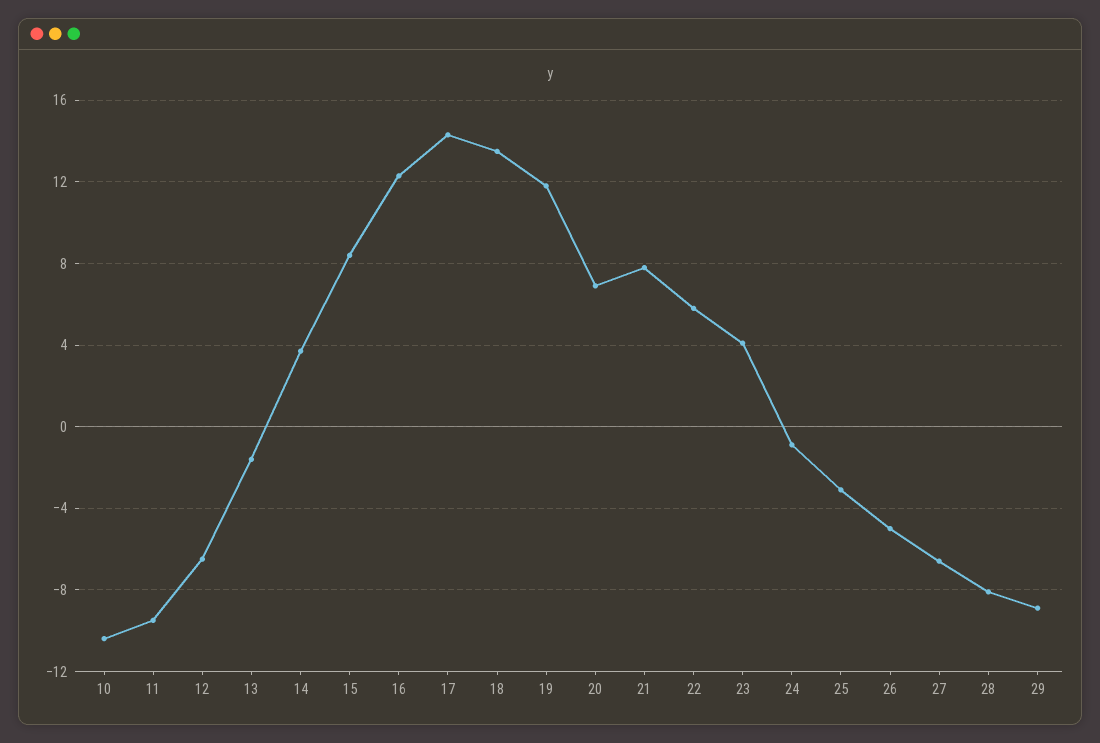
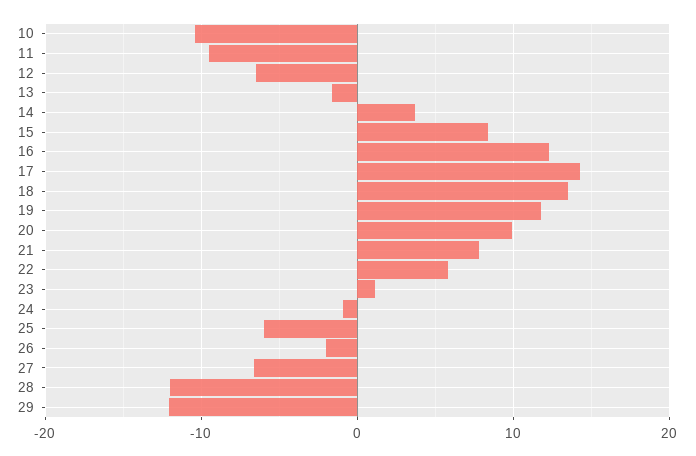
20: 7 -> 10
23: 4 -> 1
25: -3 -> -6
26: -5 -> -2
28: -8 -> -12
29: -9 -> -12

